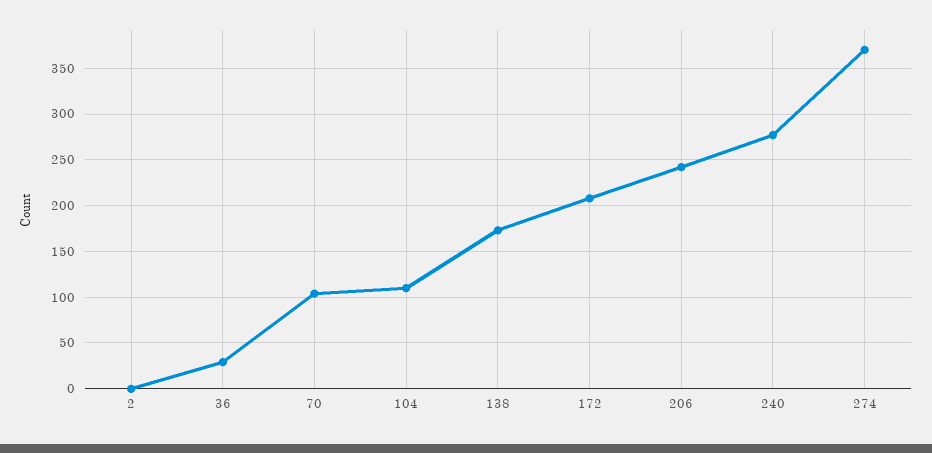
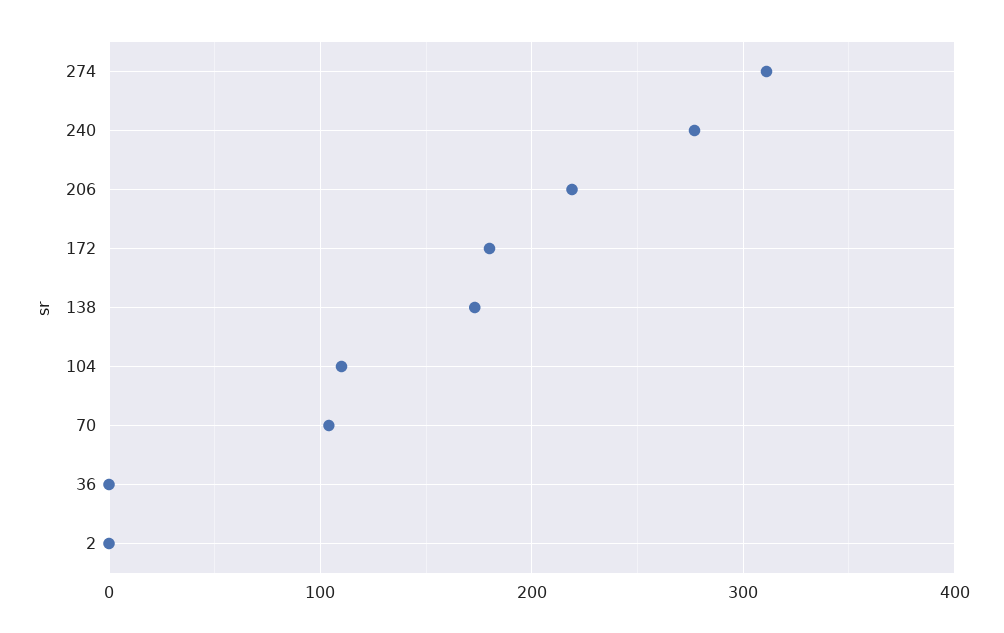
36: 30 -> 0
172: 210 -> 180
206: 240 -> 220
274: 370 -> 310

